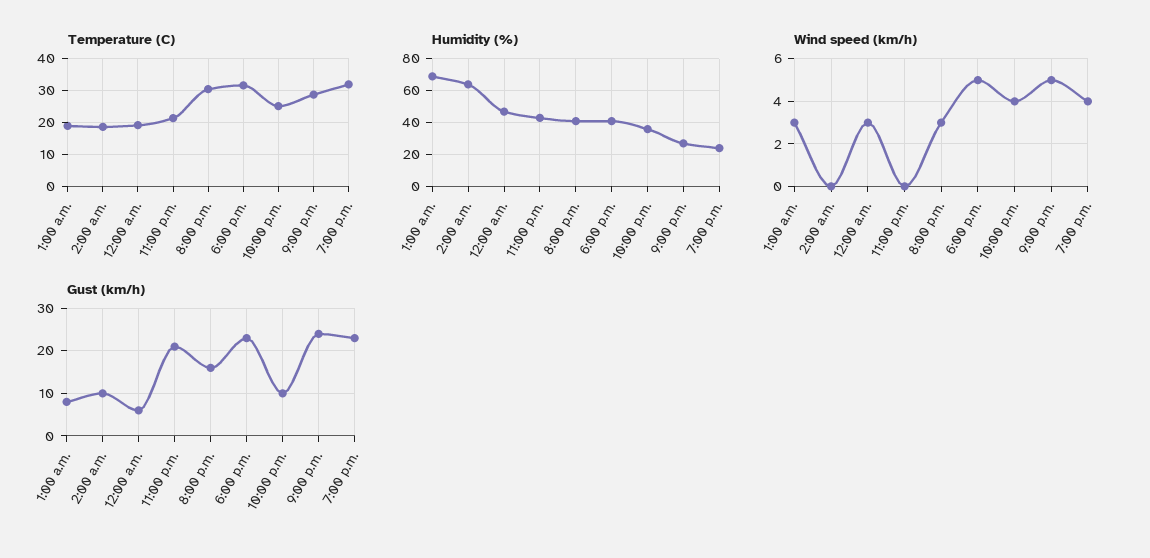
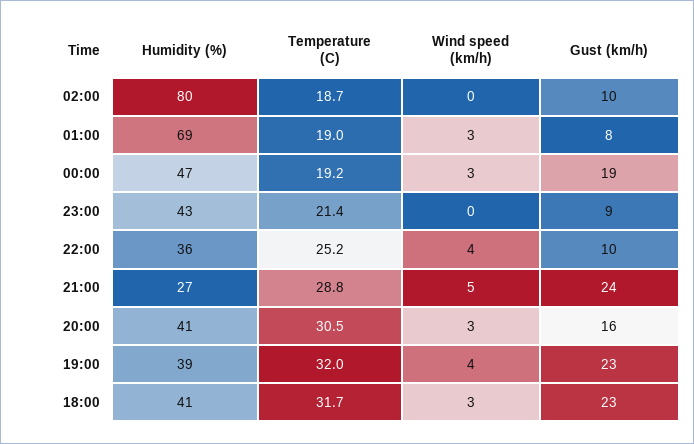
Humidity (%), 2:00 a.m.: 65 -> 80
Humidity (%), 7:00 p.m.: 25 -> 39
Wind speed (km/h), 6:00 p.m.: 5 -> 3
Gust (km/h), 12:00 a.m.: 5 -> 19
Gust (km/h), 11:00 p.m.: 20 -> 9

